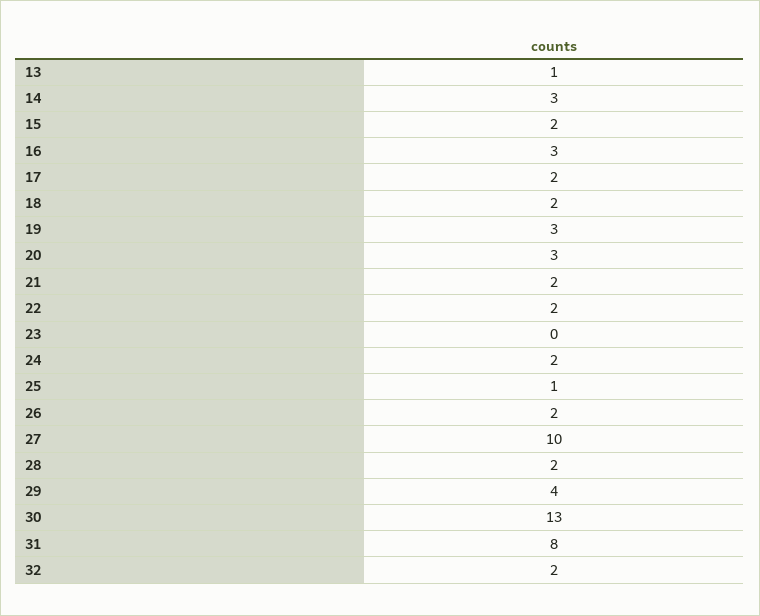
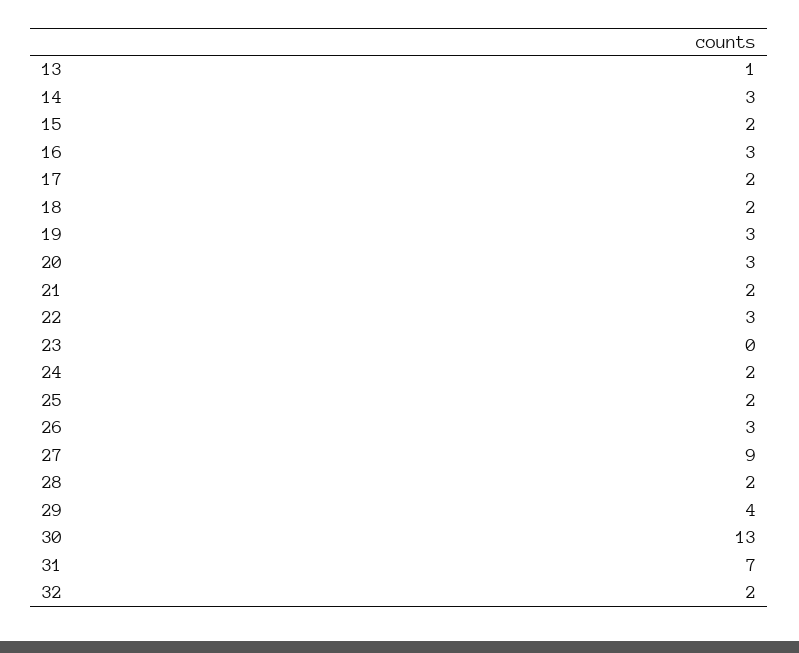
22: 2 -> 3
25: 1 -> 2
26: 2 -> 3
27: 10 -> 9
31: 8 -> 7

